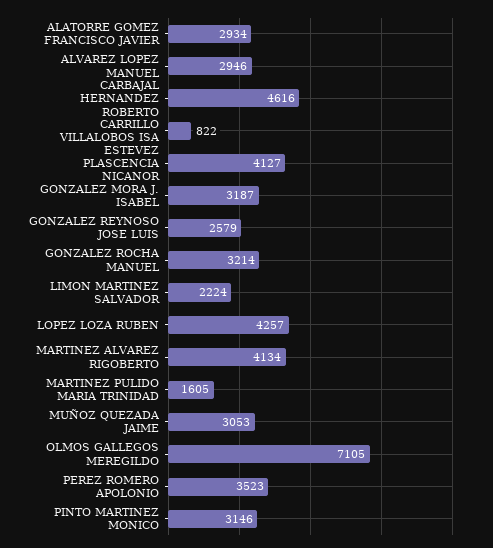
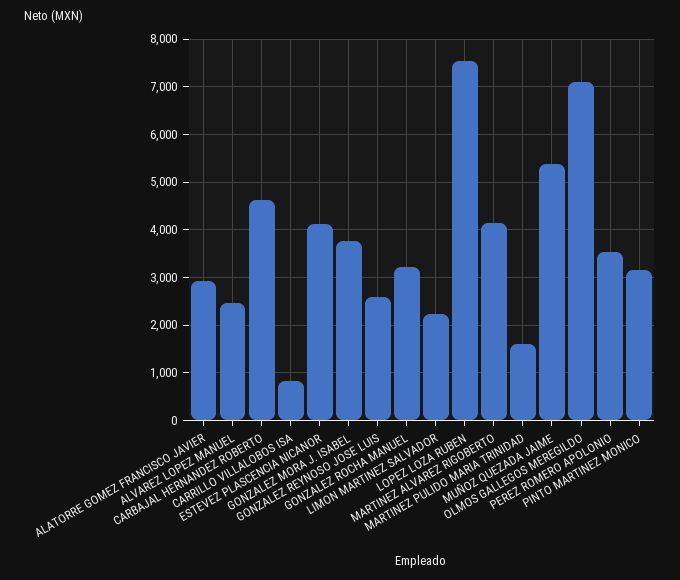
ALVAREZ LOPEZ MANUEL: 2946 -> 2400
GONZALEZ MORA J. ISABEL: 3187 -> 3800
LOPEZ LOZA RUBEN: 4257 -> 7600
MUÑOZ QUEZADA JAIME: 3053 -> 5400

